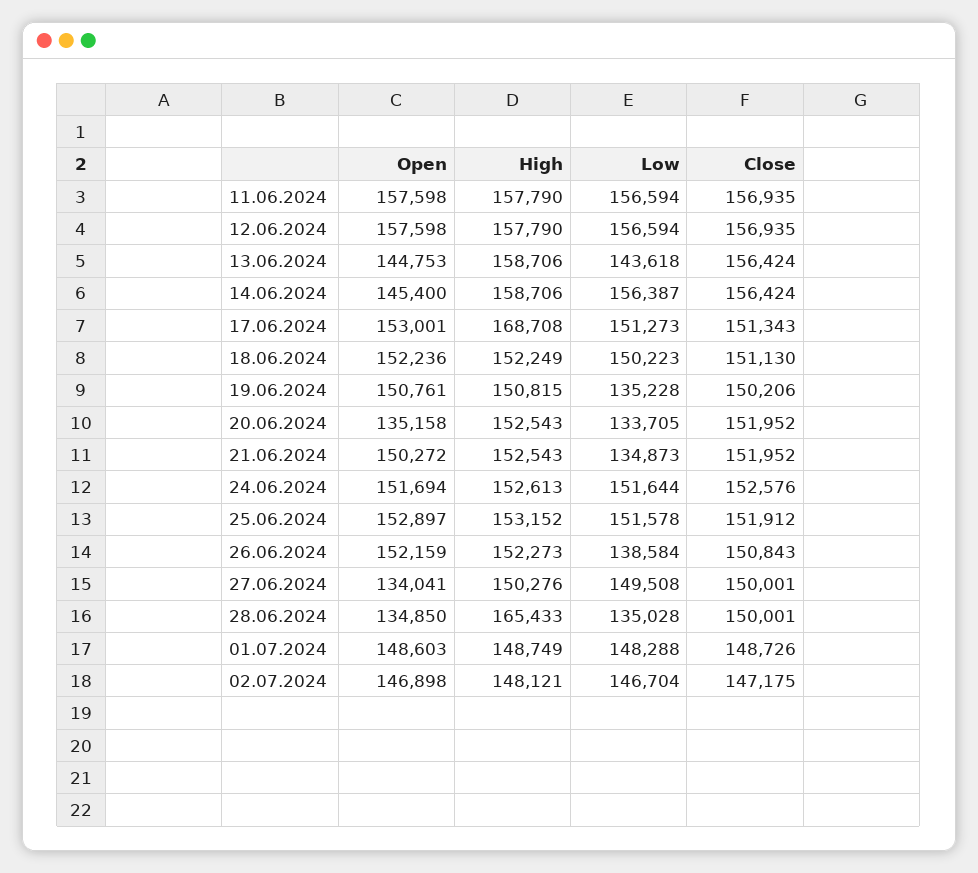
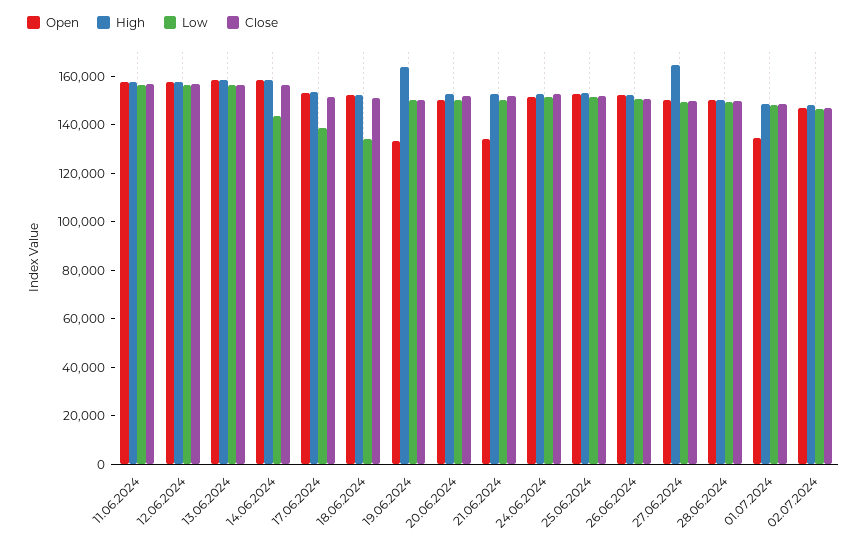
Open, 13.06.2024: 144753 -> 160000
Low, 13.06.2024: 143618 -> 155000
Open, 14.06.2024: 145400 -> 160000
Low, 14.06.2024: 156387 -> 145000
High, 17.06.2024: 168708 -> 155000
Low, 17.06.2024: 151273 -> 140000
Low, 18.06.2024: 150223 -> 135000
Open, 19.06.2024: 150761 -> 135000
High, 19.06.2024: 150815 -> 165000
Low, 19.06.2024: 135228 -> 150000
Open, 20.06.2024: 135158 -> 150000
Low, 20.06.2024: 133705 -> 150000
Open, 21.06.2024: 150272 -> 135000
Low, 21.06.2024: 134873 -> 150000
Low, 26.06.2024: 138584 -> 150000
Open, 27.06.2024: 134041 -> 150000
High, 27.06.2024: 150276 -> 165000
Open, 28.06.2024: 134850 -> 150000
High, 28.06.2024: 165433 -> 150000
Low, 28.06.2024: 135028 -> 150000
Open, 01.07.2024: 148603 -> 135000

